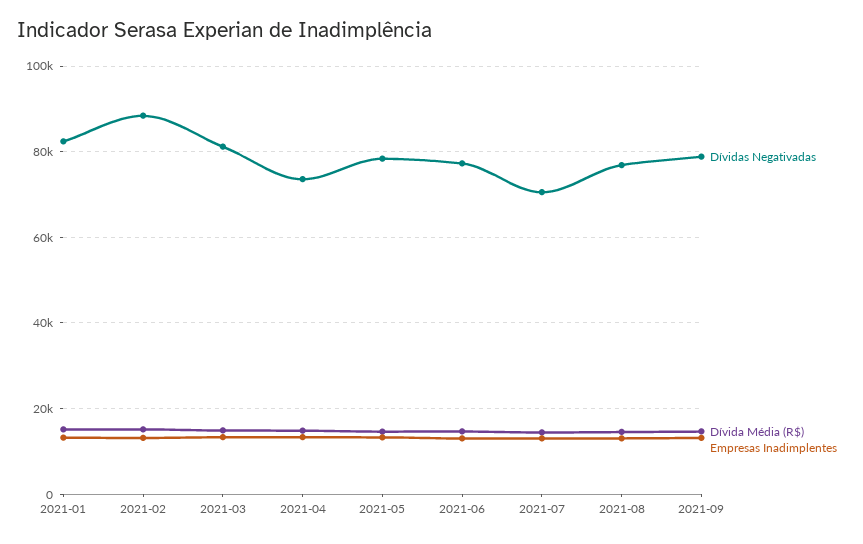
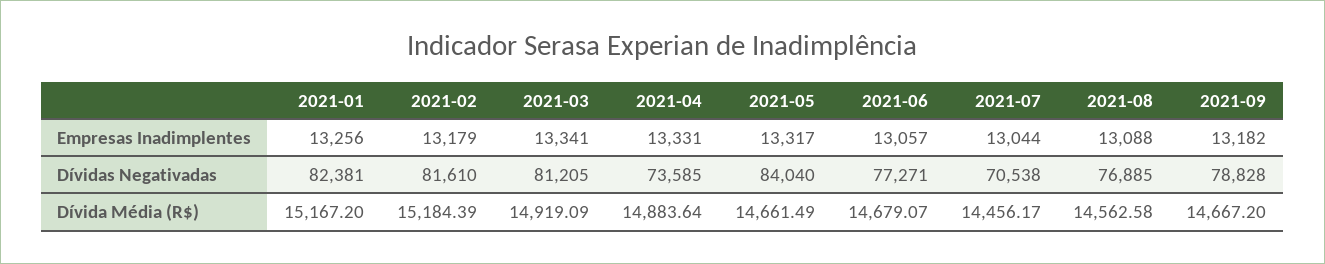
Dívidas Negativadas, 2021-02: 88000 -> 81610
Dívidas Negativadas, 2021-05: 78000 -> 84040

